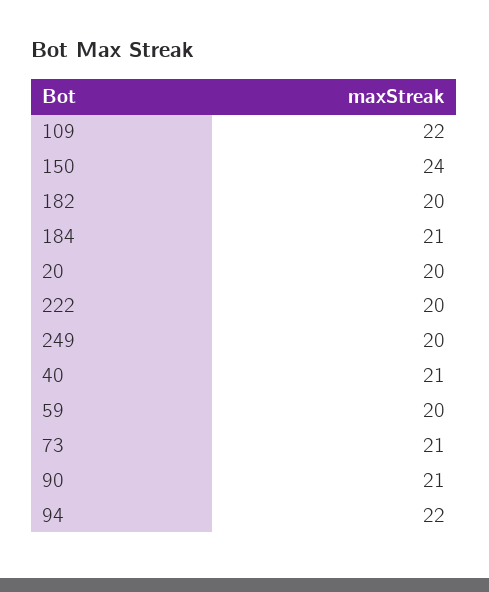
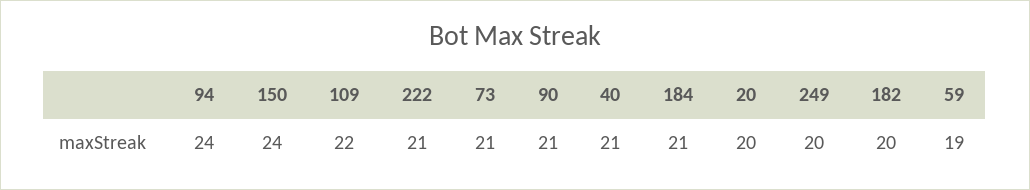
222: 20 -> 21
59: 20 -> 19
94: 22 -> 24

